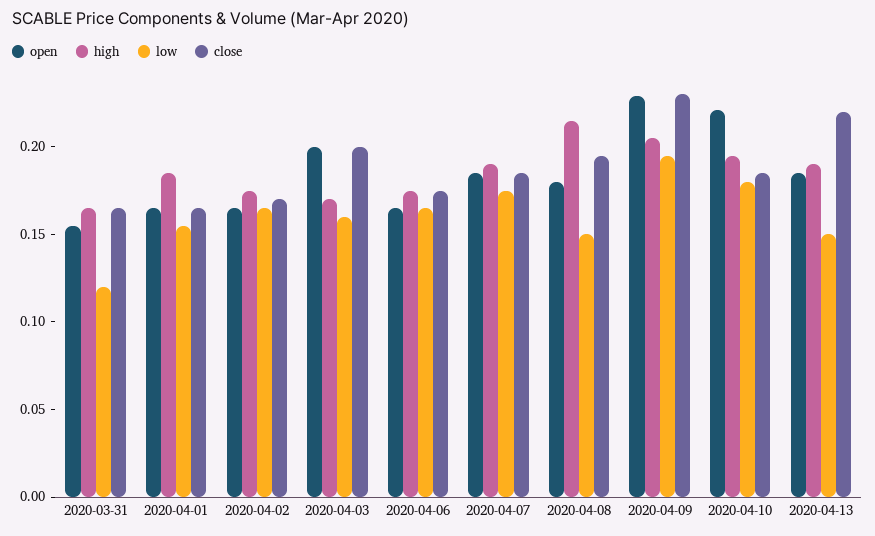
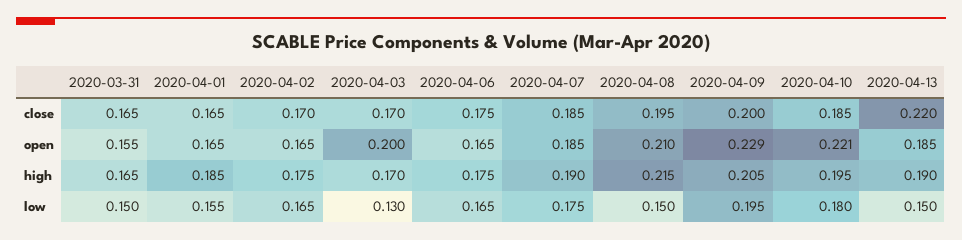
low, 2020-03-31: 0.12 -> 0.15
low, 2020-04-03: 0.16 -> 0.13
close, 2020-04-03: 0.2 -> 0.17
open, 2020-04-08: 0.18 -> 0.21
close, 2020-04-09: 0.23 -> 0.2

